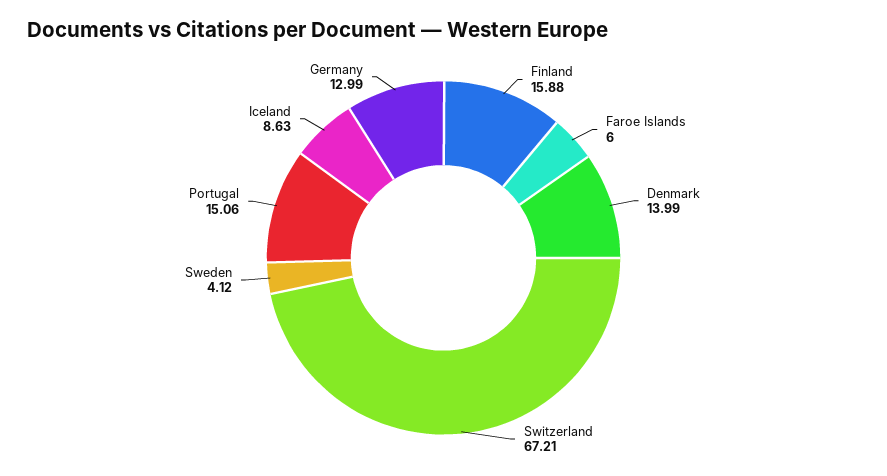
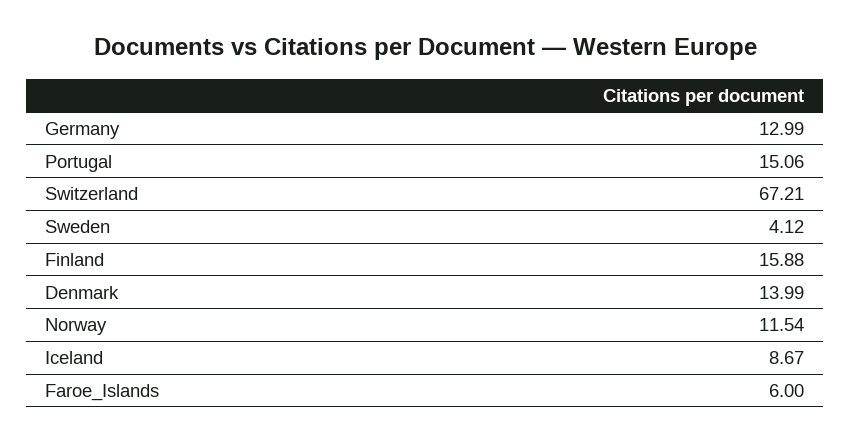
Iceland: 8.63 -> 8.67
Norway: none -> 11.54

